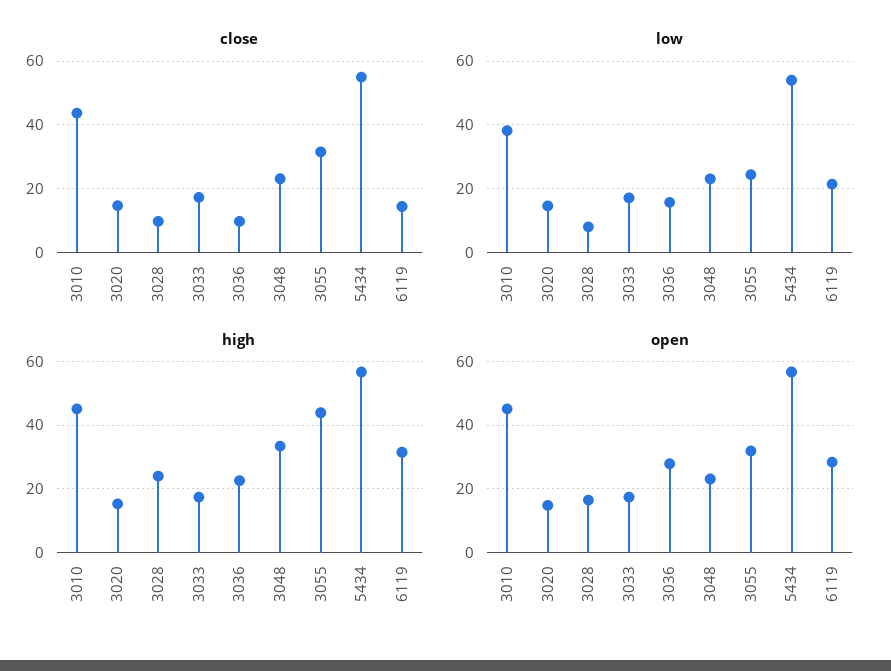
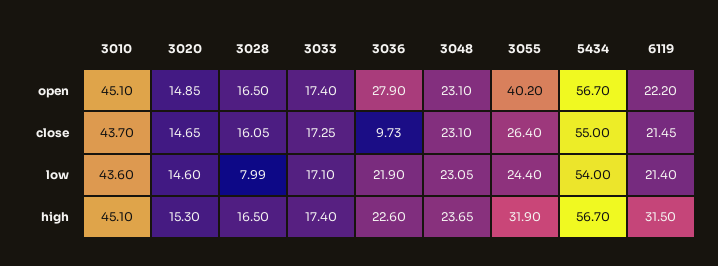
close, 3028: 10 -> 16.05
close, 3055: 32 -> 26.4
close, 6119: 14 -> 21.45
low, 3010: 38 -> 43.6
low, 3036: 16 -> 21.9
high, 3028: 24 -> 16.5
high, 3048: 34 -> 23.65
high, 3055: 44 -> 31.9
open, 3055: 32 -> 40.2
open, 6119: 28 -> 22.2

